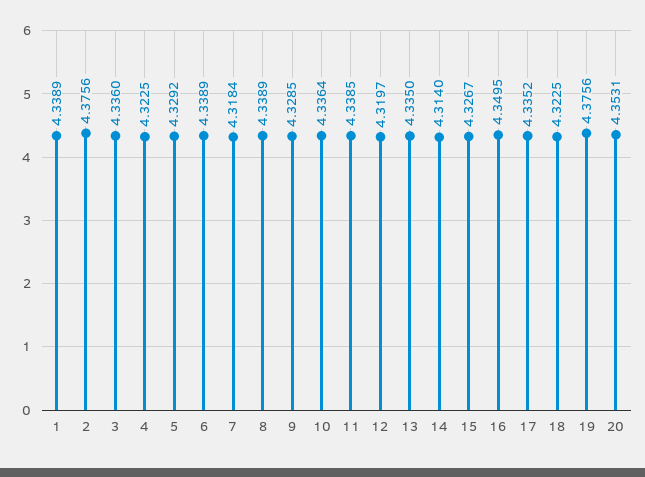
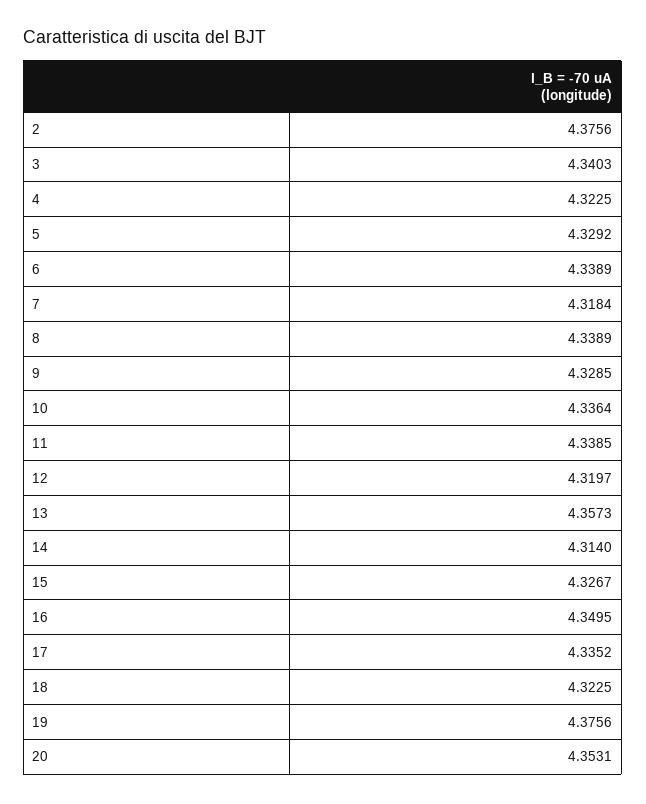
1: 4.3389 -> none
3: 4.336 -> 4.3403
13: 4.335 -> 4.3573

